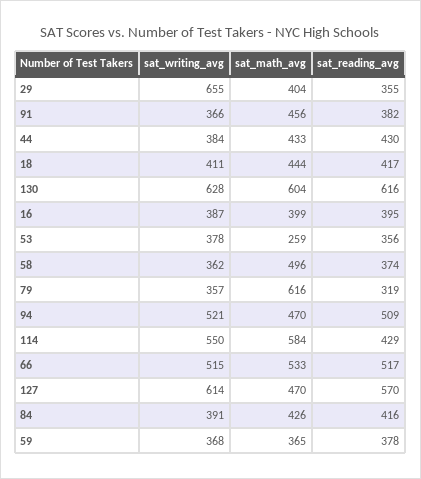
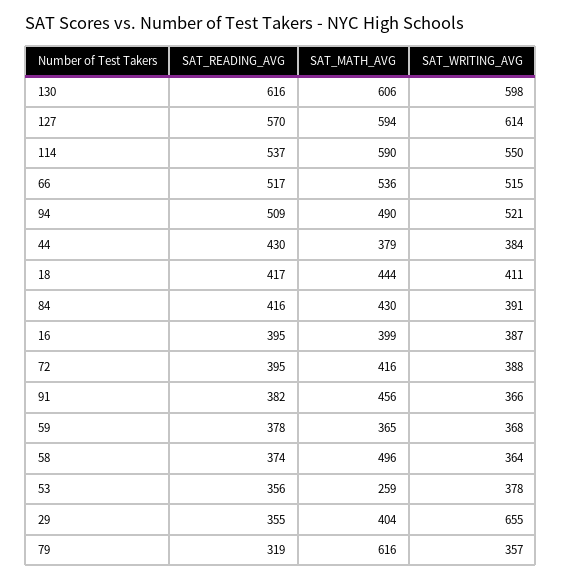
sat_math_avg, 44: 433 -> 379
sat_writing_avg, 130: 628 -> 598
sat_math_avg, 130: 604 -> 606
sat_writing_avg, 58: 362 -> 364
sat_math_avg, 94: 470 -> 490
sat_math_avg, 114: 584 -> 590
sat_reading_avg, 114: 429 -> 537
sat_math_avg, 66: 533 -> 536
sat_math_avg, 127: 470 -> 594
sat_math_avg, 84: 426 -> 430
sat_reading_avg, 72: none -> 395
sat_math_avg, 72: none -> 416
sat_writing_avg, 72: none -> 388

